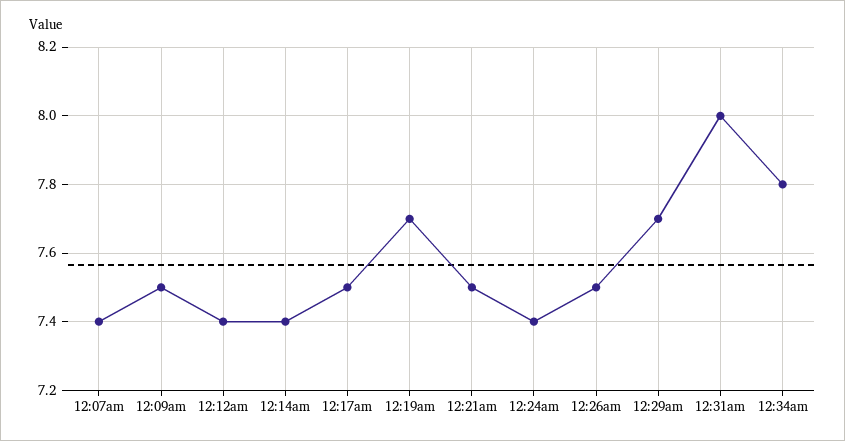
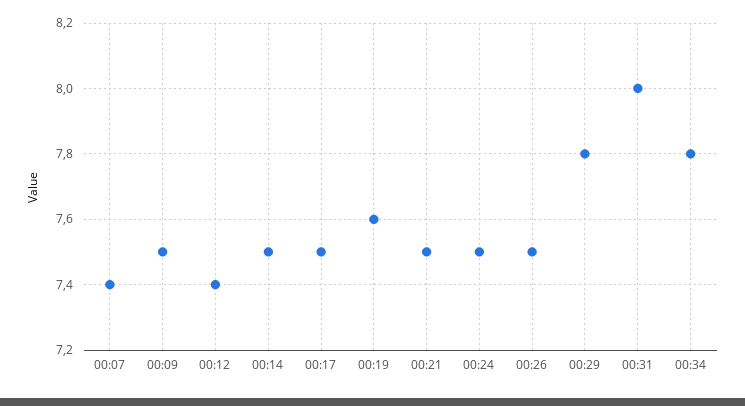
12:14am: 7.4 -> 7.5
12:19am: 7.7 -> 7.6
12:24am: 7.4 -> 7.5
12:29am: 7.7 -> 7.8

